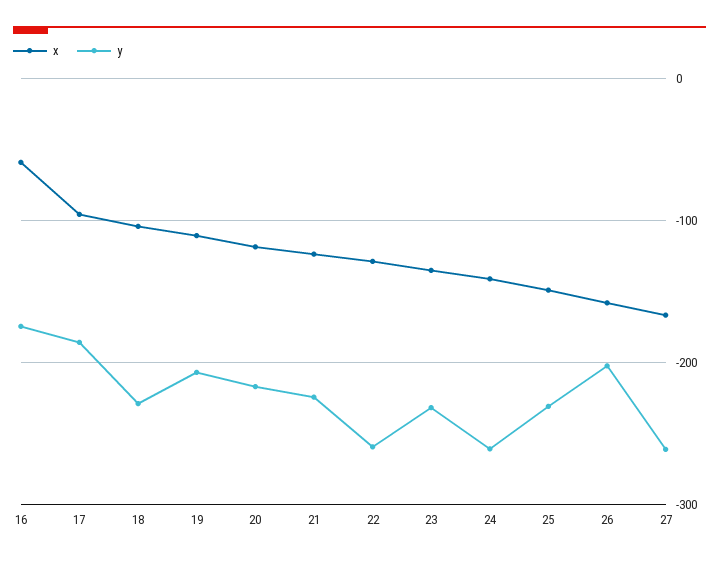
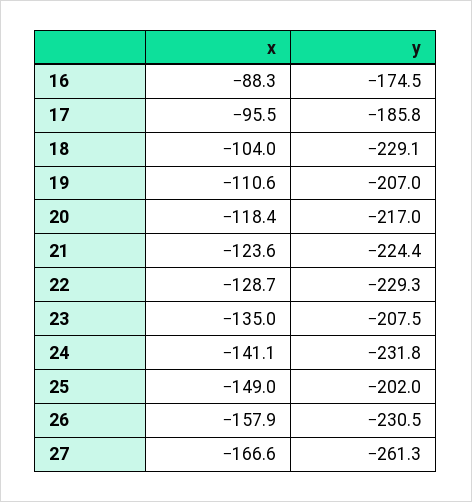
x, 16: -60 -> -88.3
y, 22: -260 -> -229.3
y, 23: -230 -> -207.5
y, 24: -260 -> -231.8
y, 25: -230 -> -202
y, 26: -200 -> -230.5

